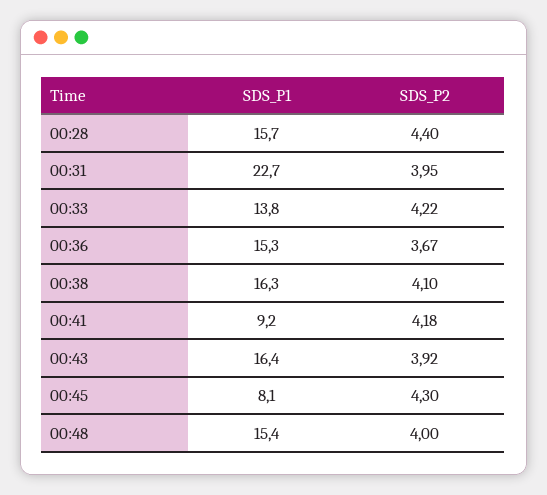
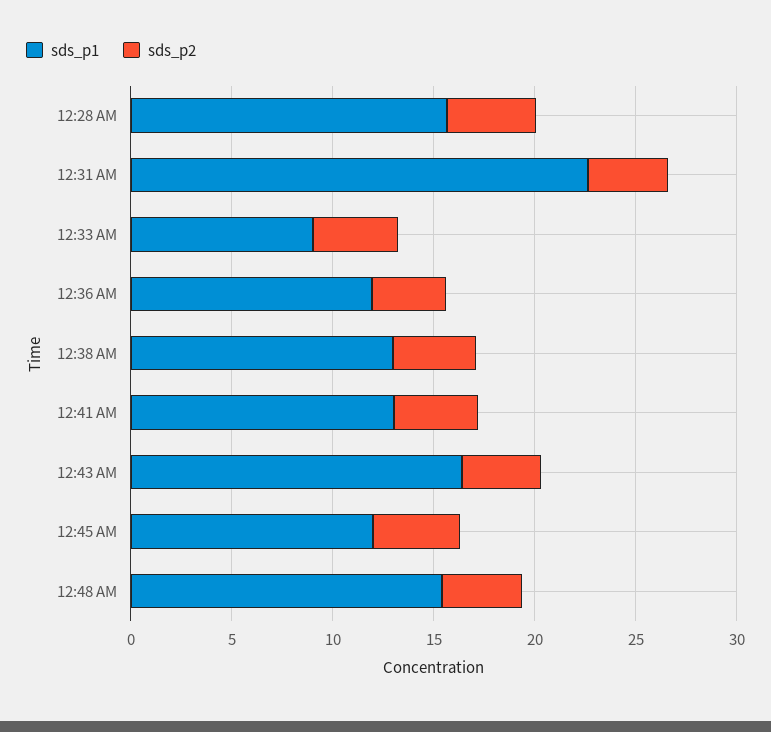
SDS_P1, 00:33: 13.8 -> 9
SDS_P1, 00:36: 15.3 -> 12
SDS_P1, 00:38: 16.3 -> 13
SDS_P1, 00:41: 9.2 -> 13
SDS_P1, 00:45: 8.1 -> 12

